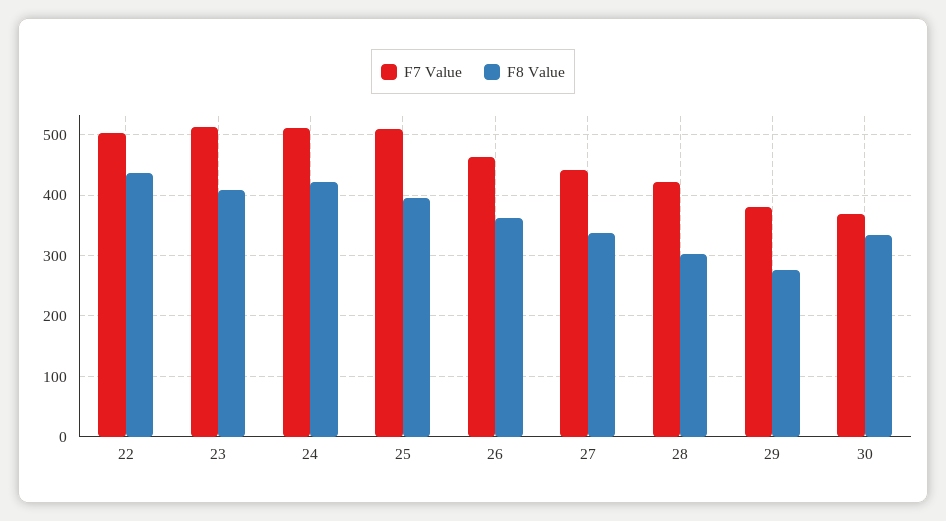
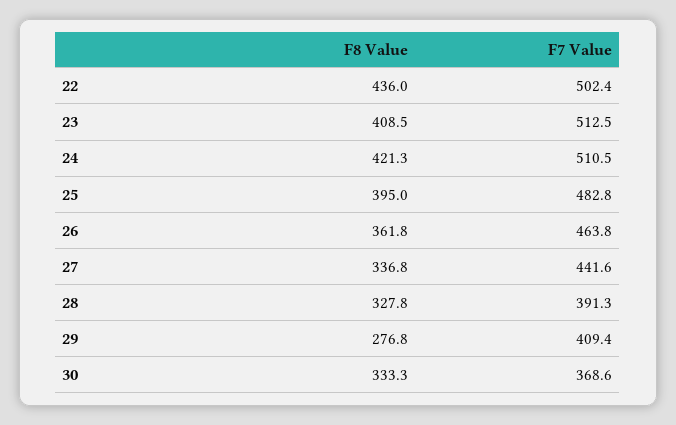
F7 Value, 25: 510 -> 482.8
F7 Value, 28: 420 -> 391.3
F8 Value, 28: 300 -> 327.8
F7 Value, 29: 380 -> 409.4

